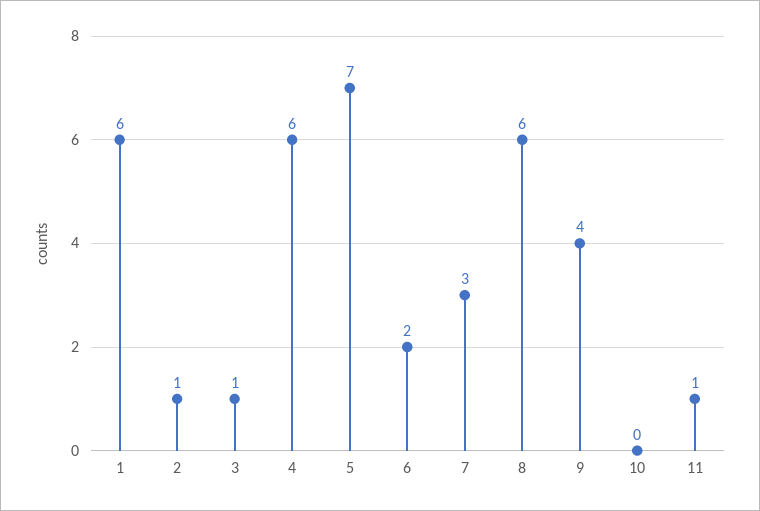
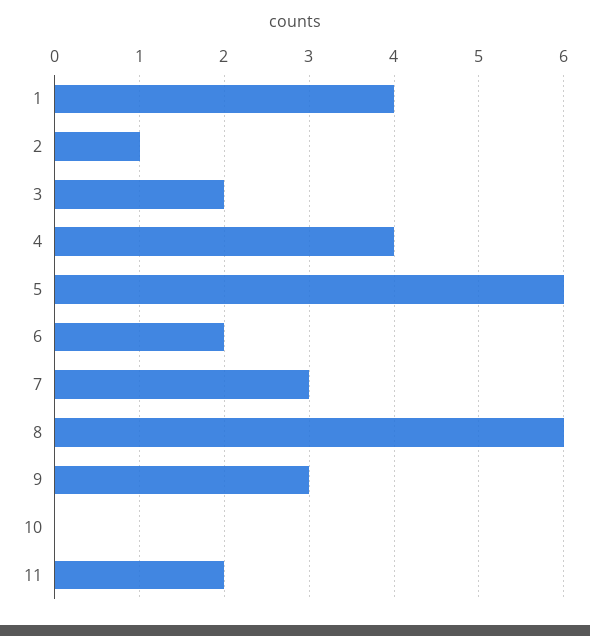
1: 6 -> 4
3: 1 -> 2
4: 6 -> 4
5: 7 -> 6
9: 4 -> 3
11: 1 -> 2

